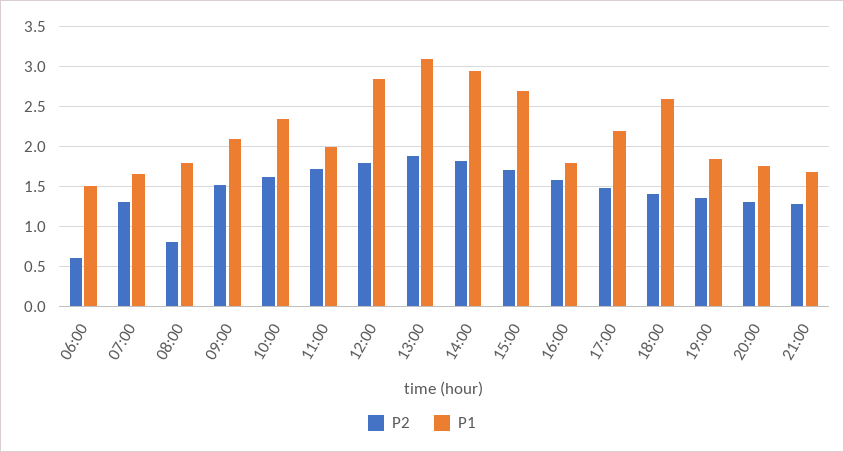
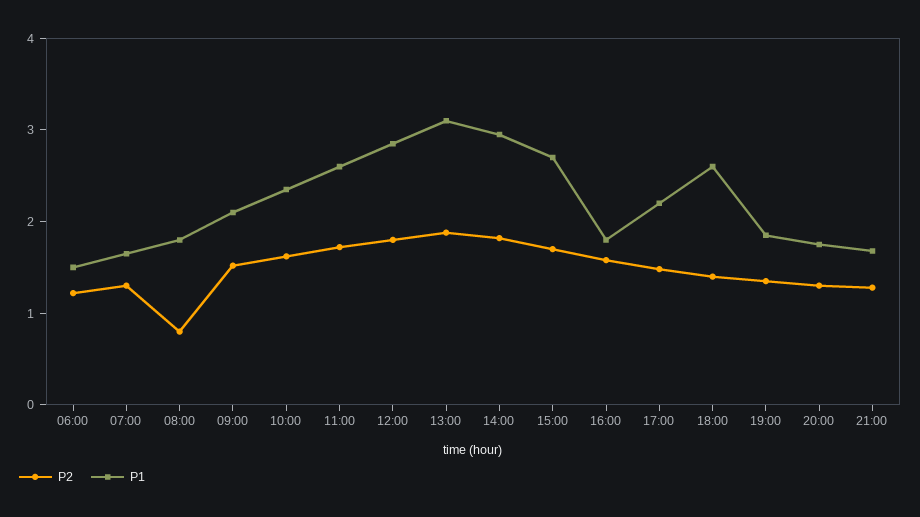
P2, 06:00: 0.6 -> 1.2
P1, 11:00: 2 -> 2.6

